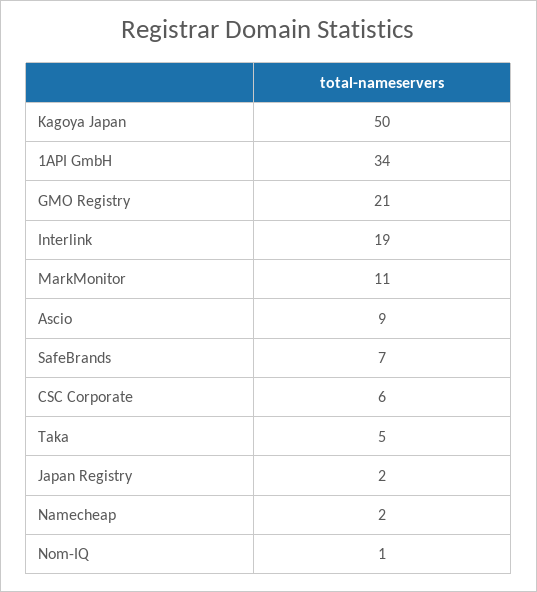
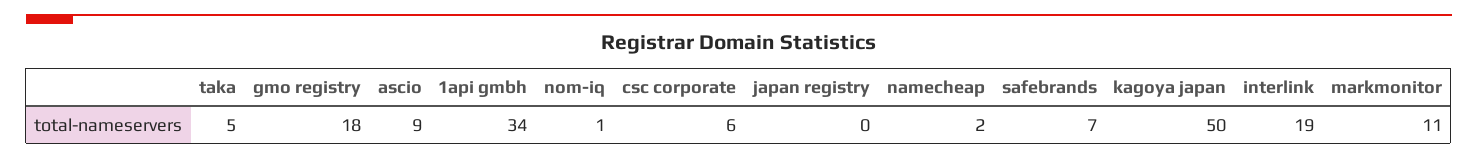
GMO Registry: 21 -> 18
Japan Registry: 2 -> 0

